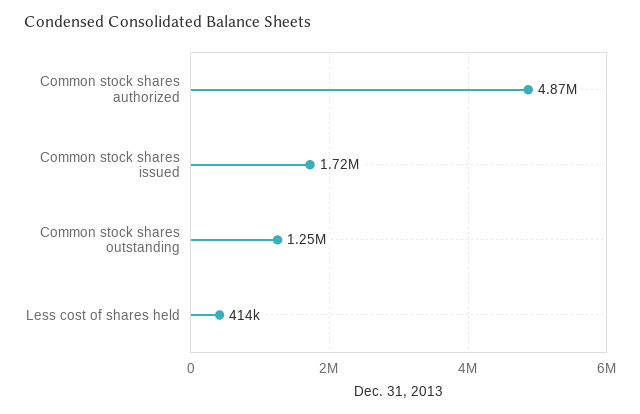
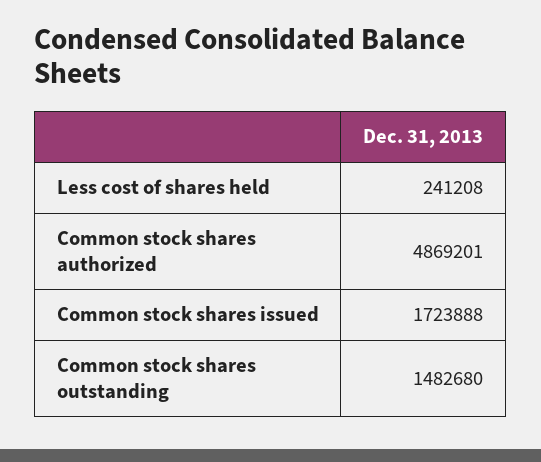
Common stock shares outstanding: 1250000 -> 1482680
Less cost of shares held: 414000 -> 241208

